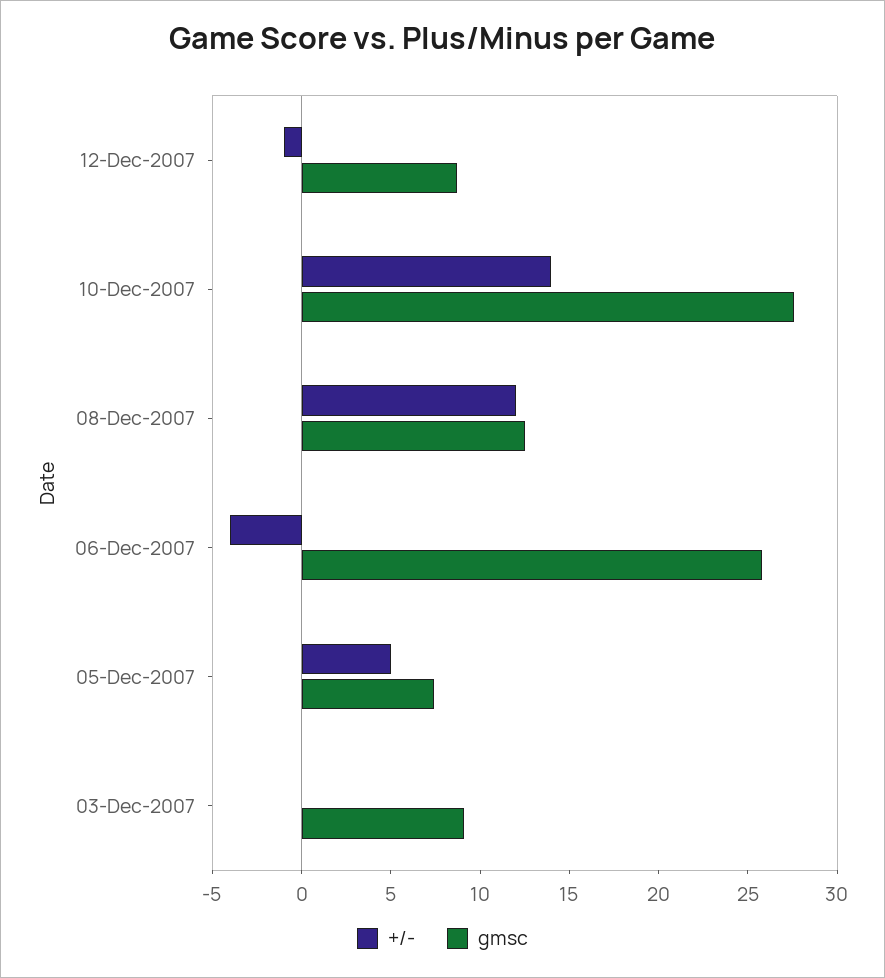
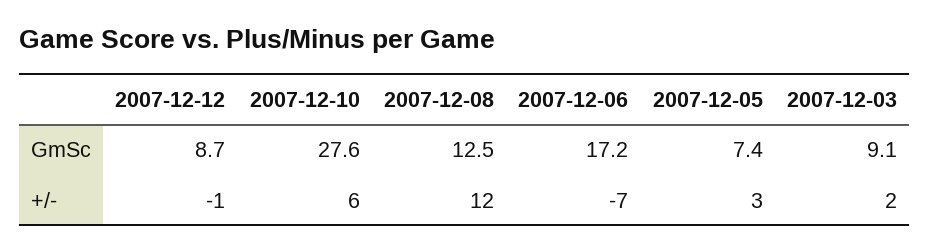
+/-, 10-Dec-2007: 14 -> 6
+/-, 06-Dec-2007: -4 -> -7
gmsc, 06-Dec-2007: 26 -> 17.2
+/-, 05-Dec-2007: 5 -> 3
+/-, 03-Dec-2007: 0 -> 2

